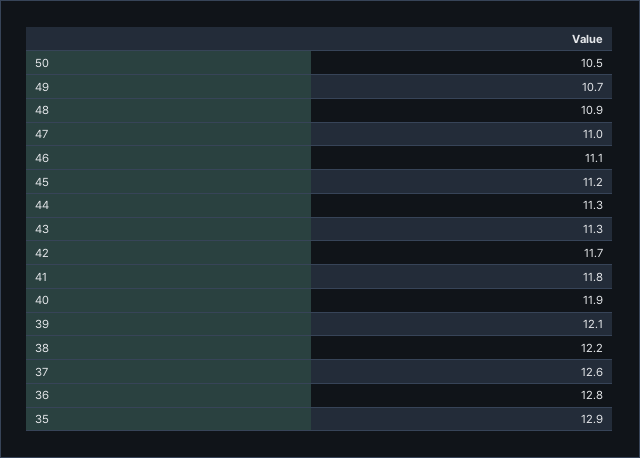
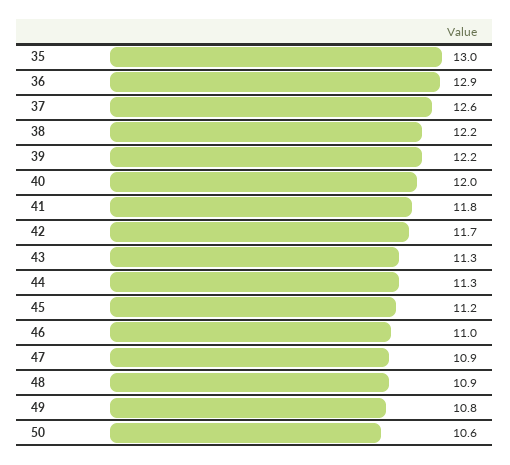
50: 10.5 -> 10.6
49: 10.7 -> 10.8
47: 11 -> 10.9
46: 11.1 -> 11
40: 11.9 -> 12
39: 12.1 -> 12.2
36: 12.8 -> 12.9
35: 12.9 -> 13

